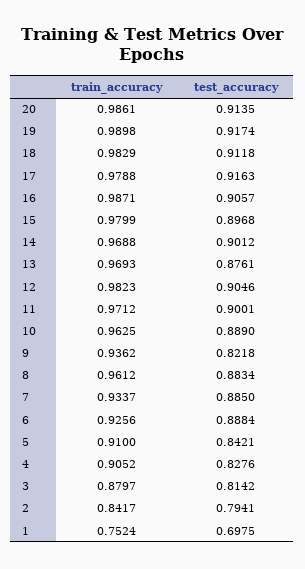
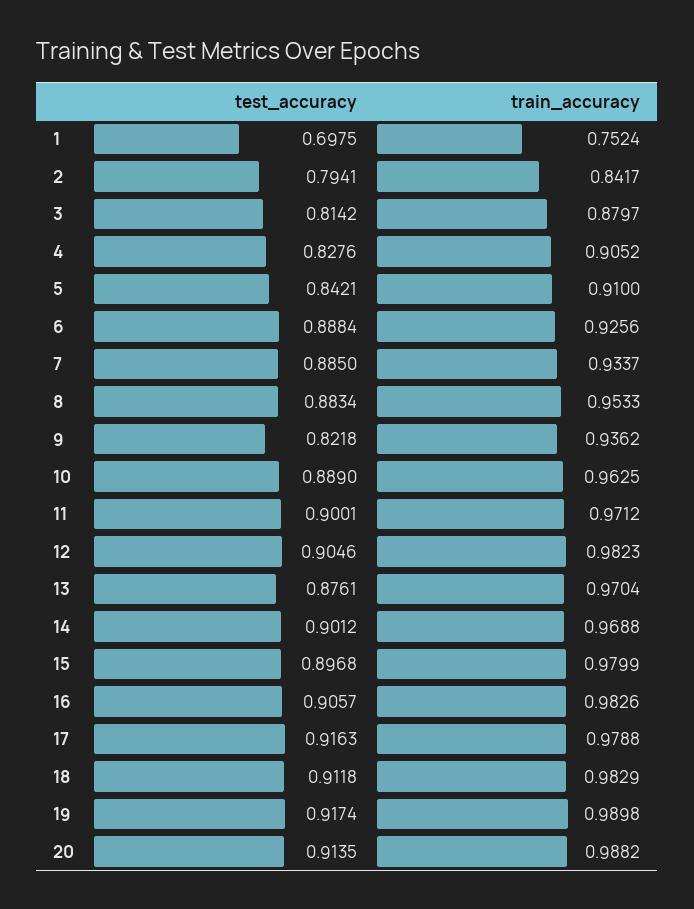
train_accuracy, 20: 0.9861 -> 0.9882
train_accuracy, 16: 0.9871 -> 0.9826
train_accuracy, 13: 0.9693 -> 0.9704
train_accuracy, 8: 0.9612 -> 0.9533

